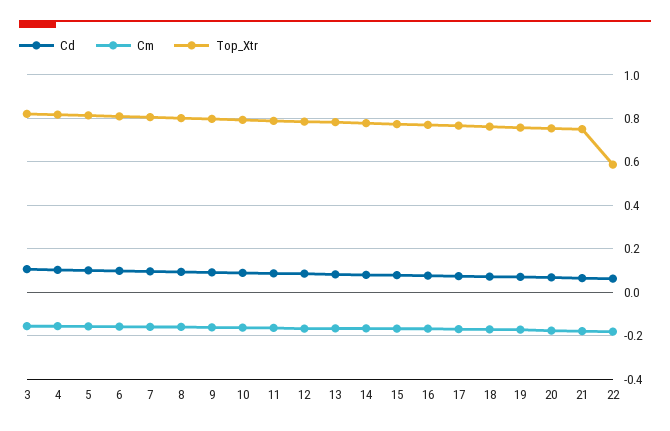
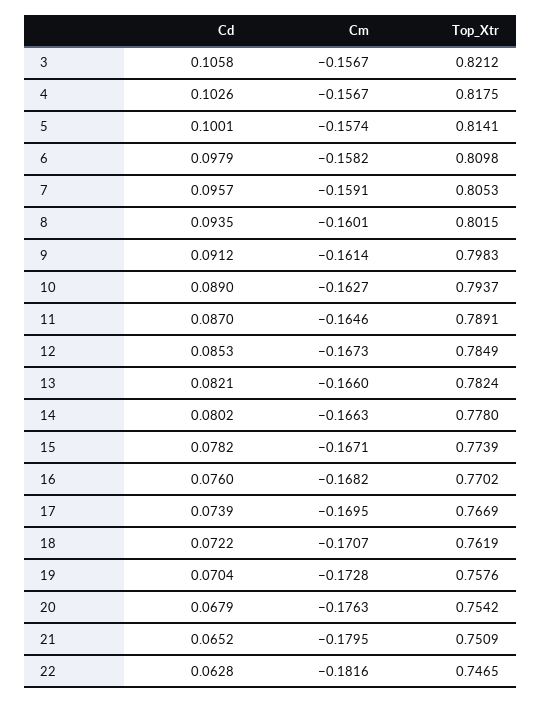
Top_Xtr, 22: 0.6 -> 0.7465

